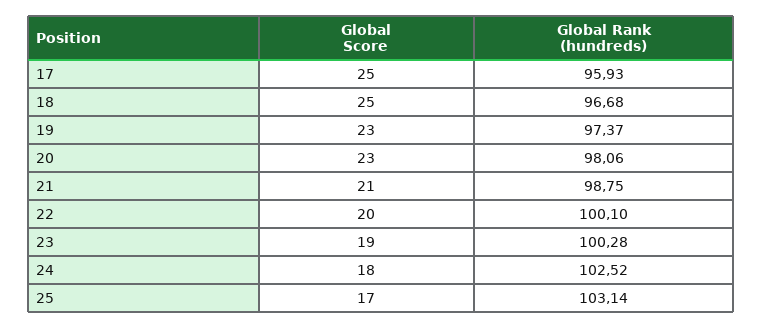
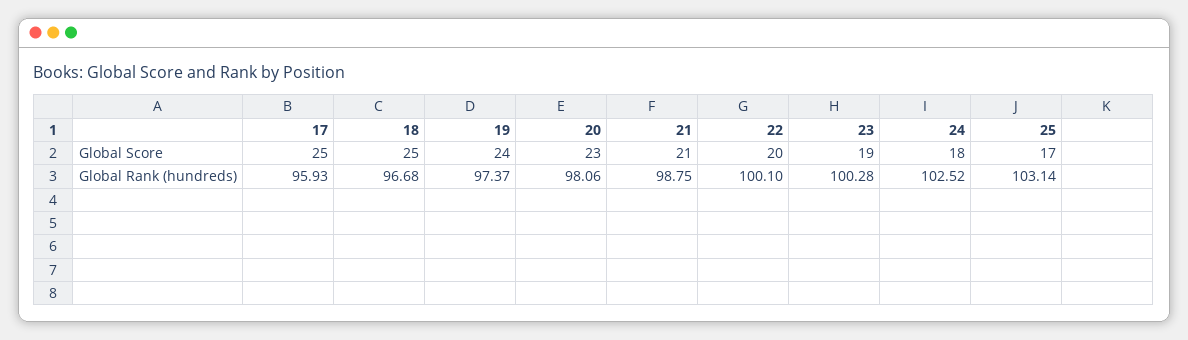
Global Score, 19: 23 -> 24

